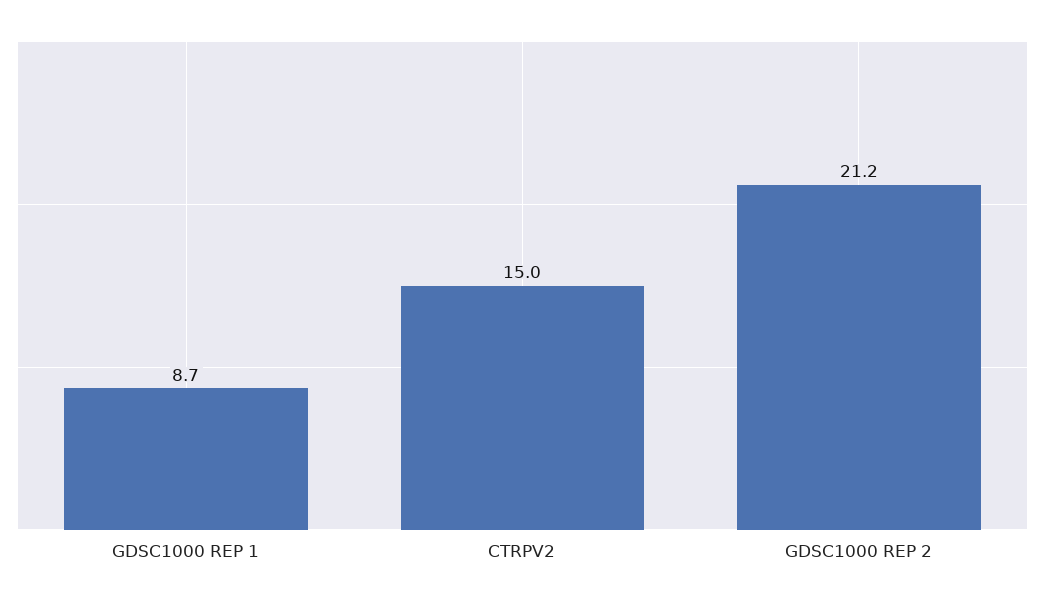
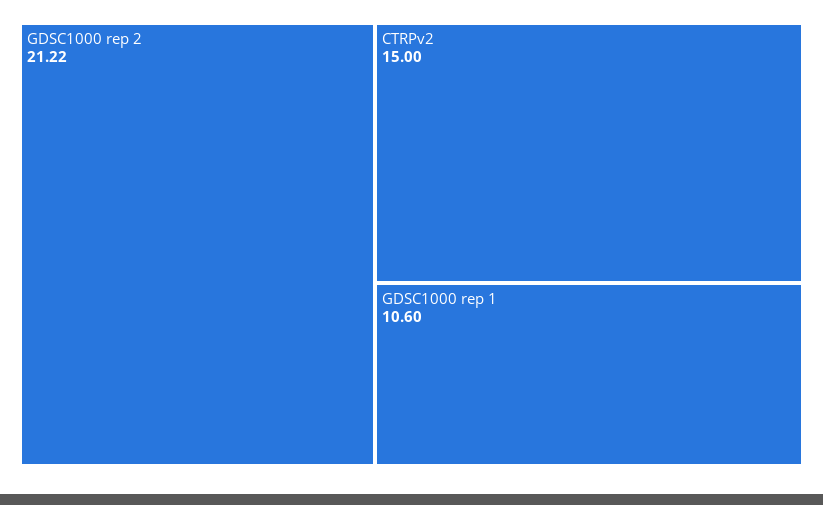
GDSC1000 REP 1: 8.7 -> 10.6

